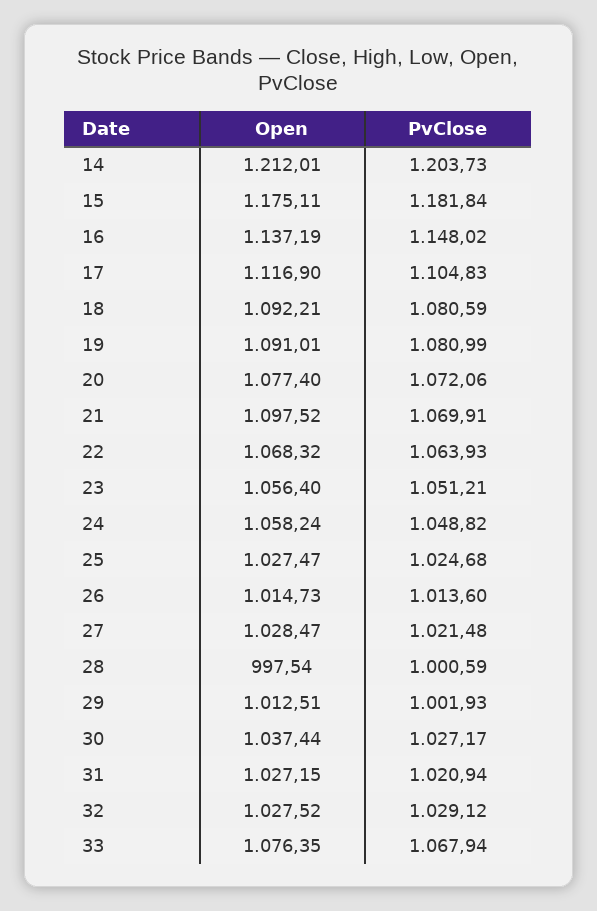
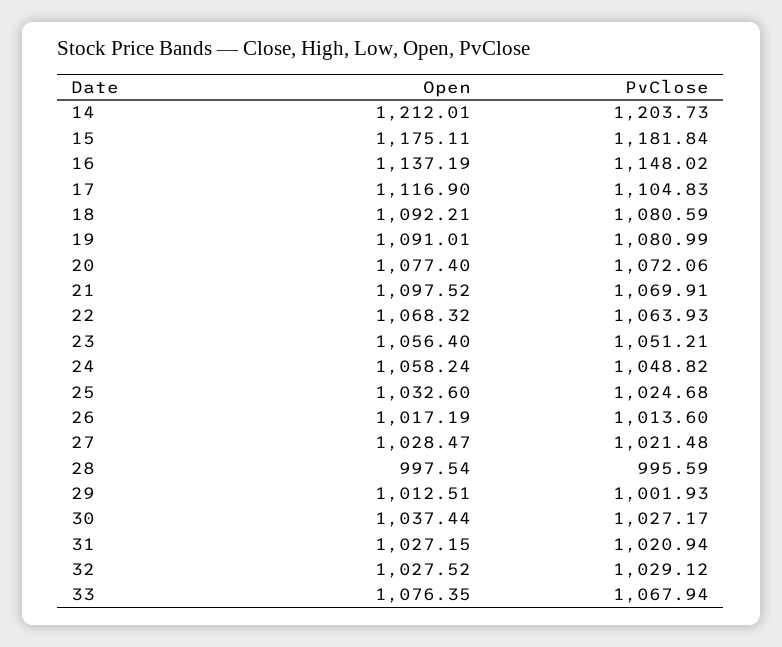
Open, 25: 1027.47 -> 1032.6
Open, 26: 1014.73 -> 1017.19
PvClose, 28: 1000.59 -> 995.59

